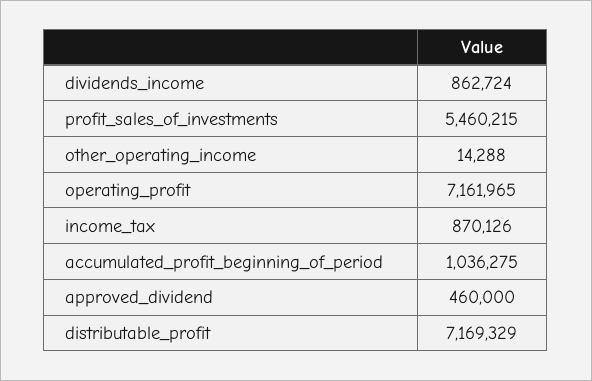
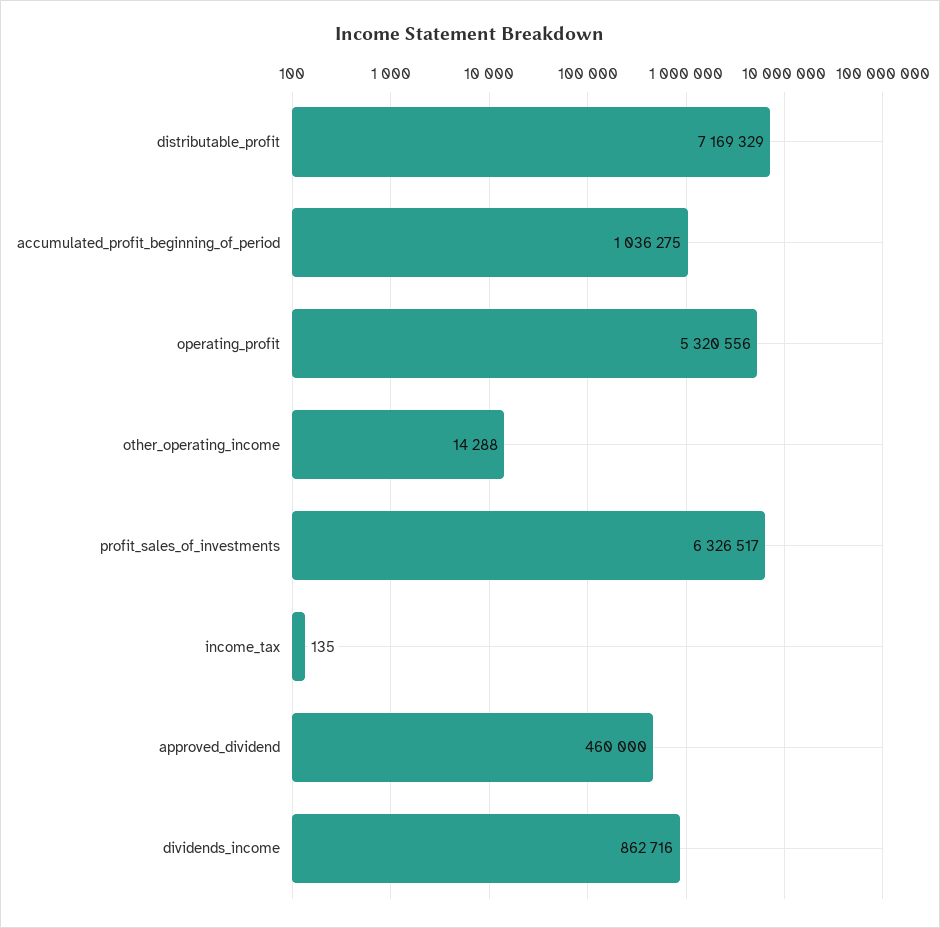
dividends_income: 862724 -> 862716
profit_sales_of_investments: 5460215 -> 6326517
operating_profit: 7161965 -> 5320556
income_tax: 870126 -> 135

